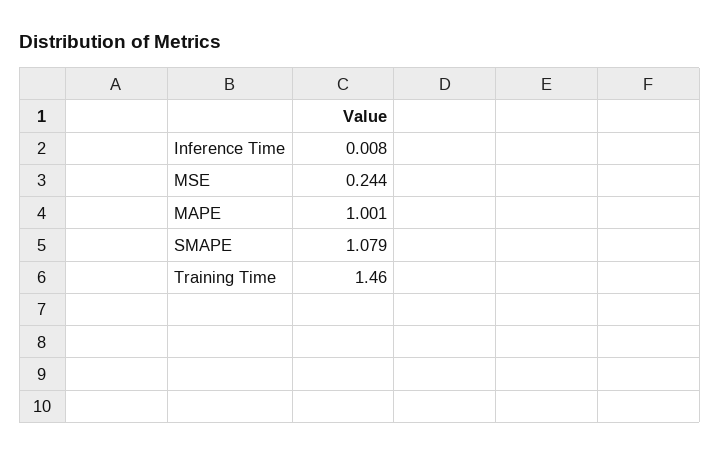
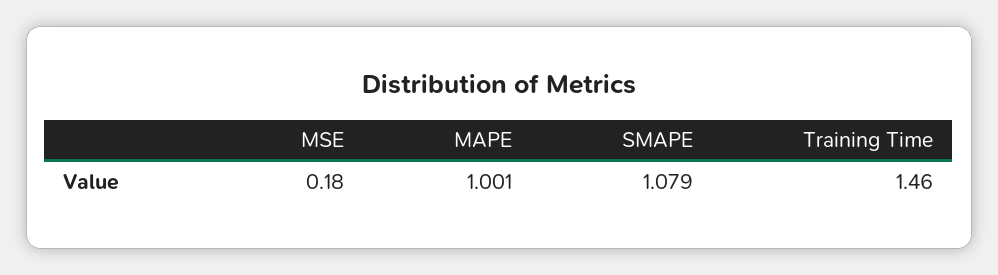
Inference Time: 0.008 -> none
MSE: 0.244 -> 0.18

